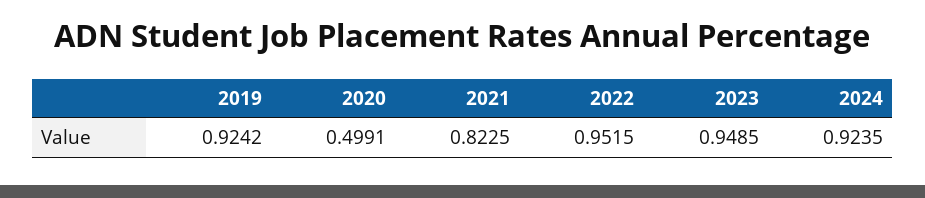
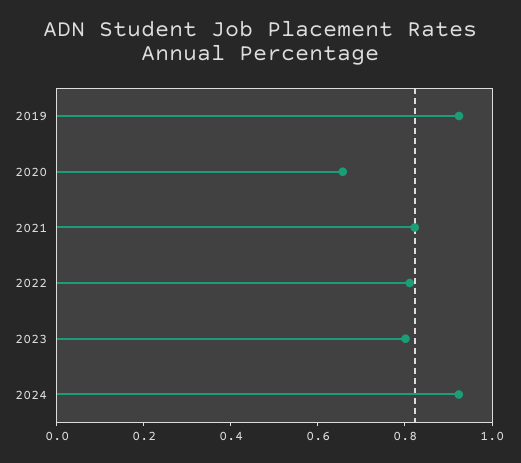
2020: 0.4991 -> 0.65
2022: 0.9515 -> 0.8
2023: 0.9485 -> 0.8

